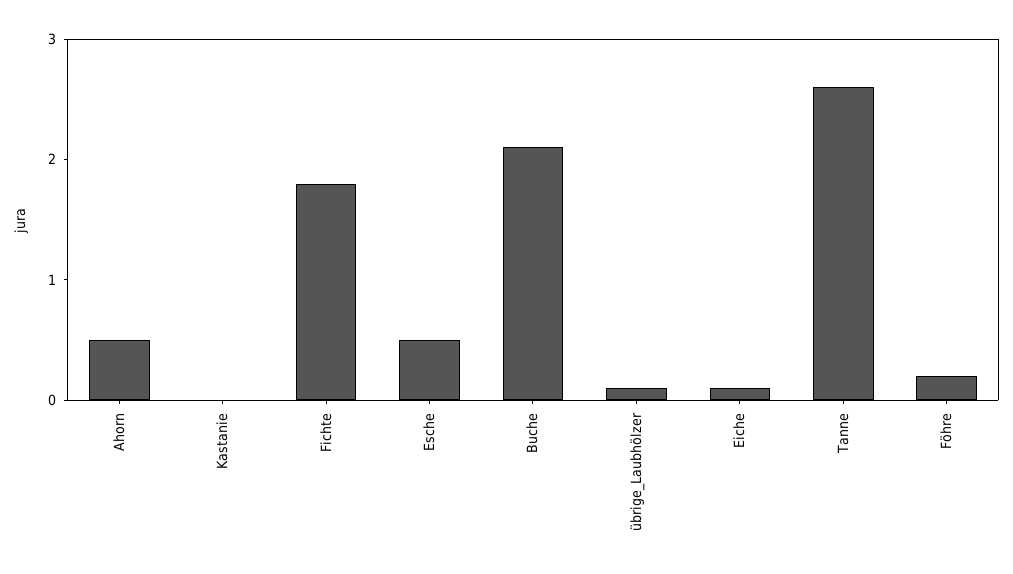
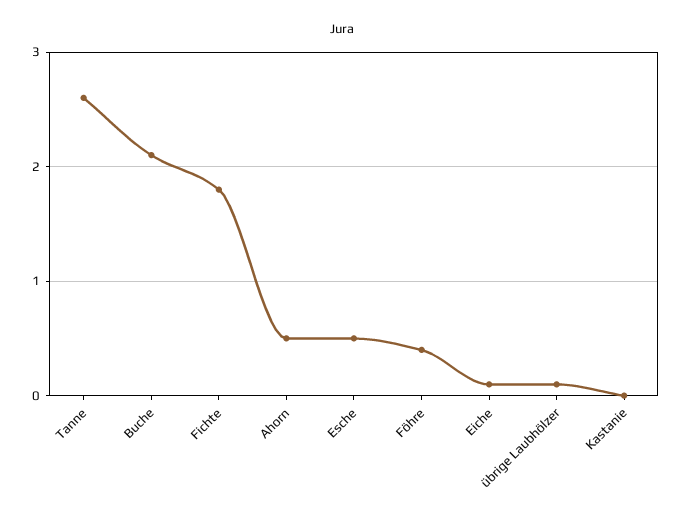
Föhre: 0.2 -> 0.4

